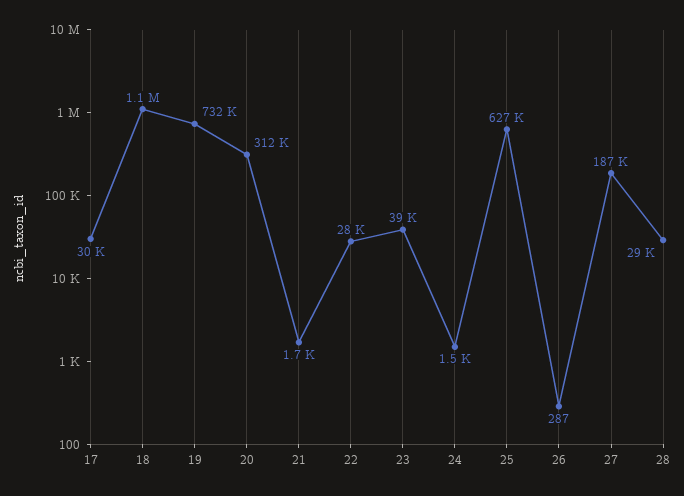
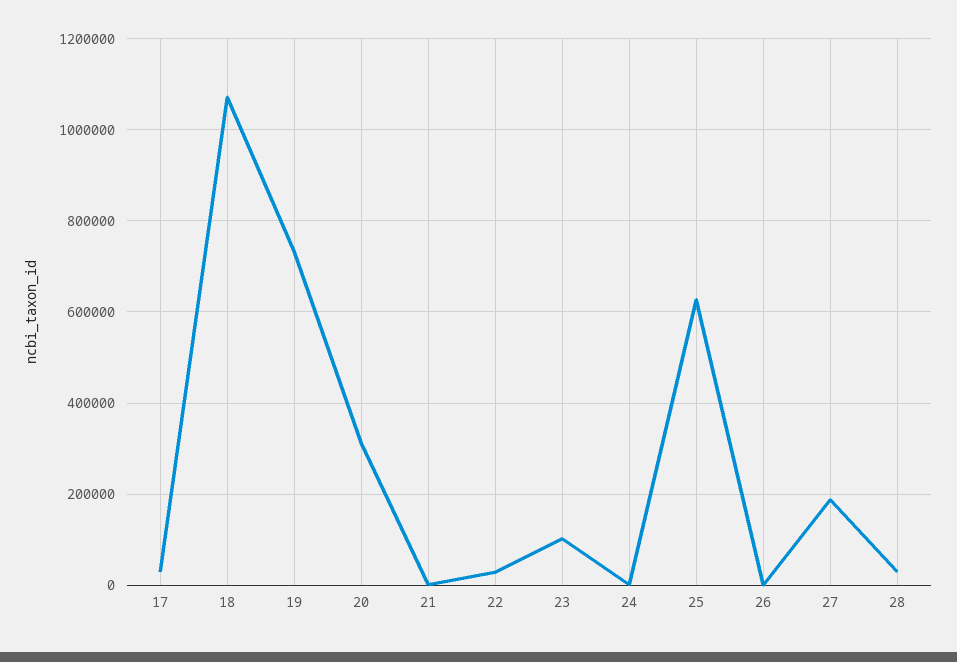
23: 39000 -> 100000

